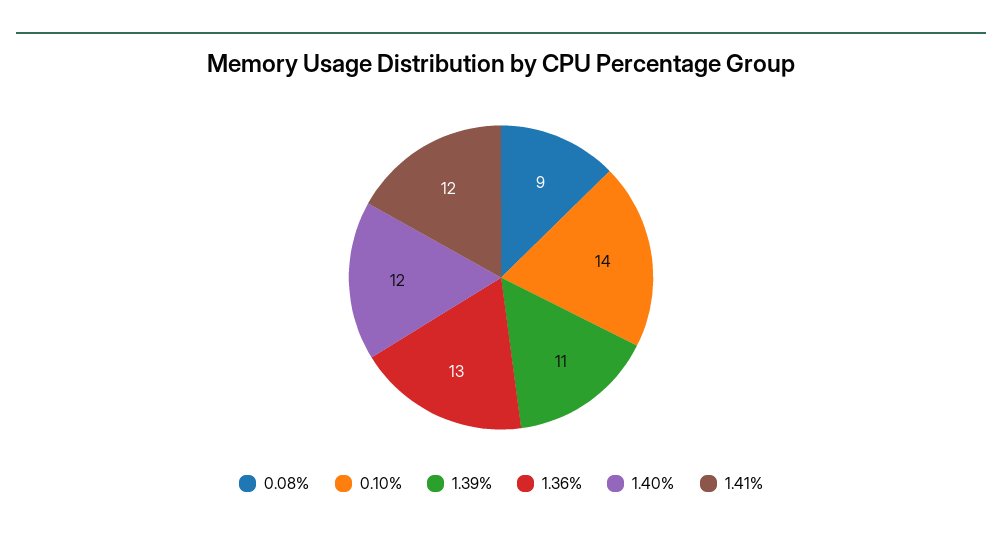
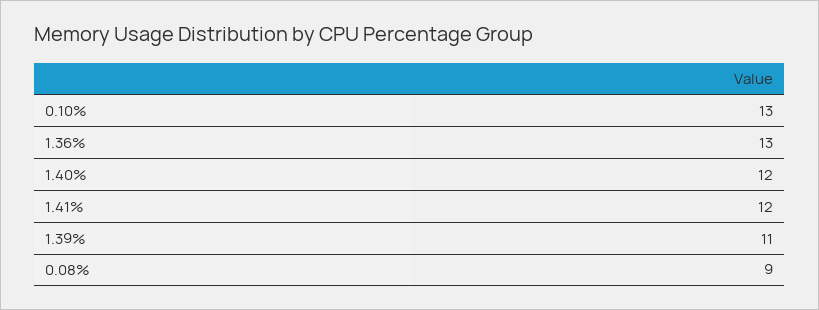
0.10%: 14 -> 13

